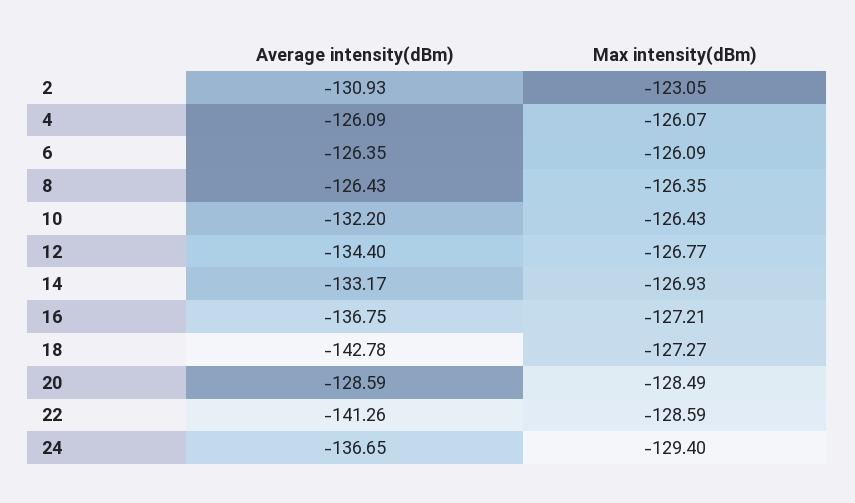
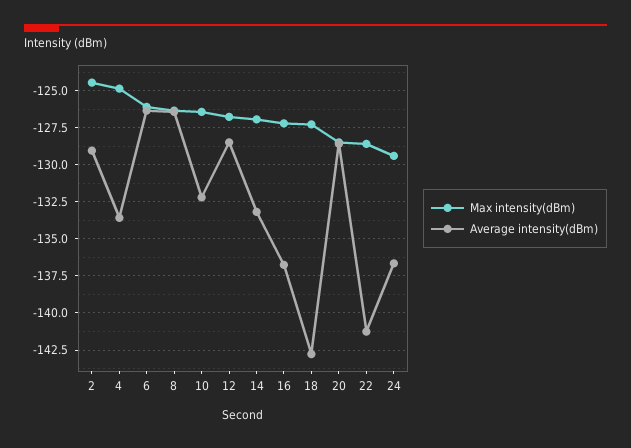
Average intensity(dBm), 2: -130.93 -> -129
Max intensity(dBm), 2: -123.05 -> -124.5
Average intensity(dBm), 4: -126.09 -> -133.5
Max intensity(dBm), 4: -126.07 -> -125
Average intensity(dBm), 12: -134.4 -> -128.5

